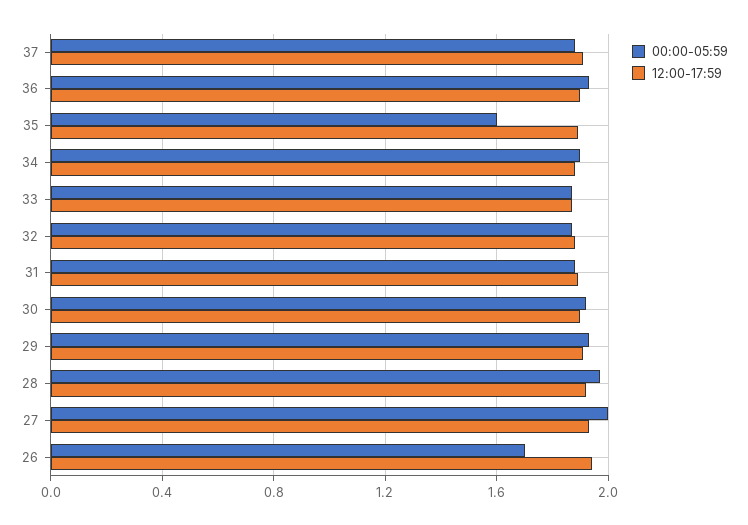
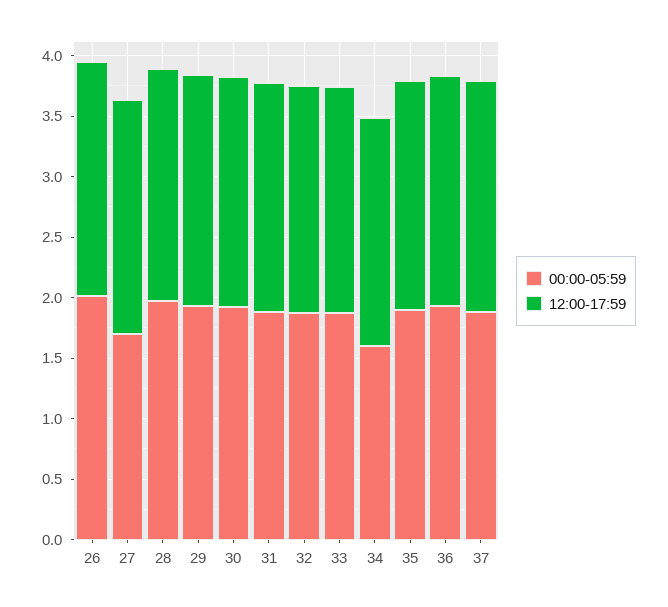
00:00-05:59, 35: 1.6 -> 1.9
00:00-05:59, 34: 1.9 -> 1.6
00:00-05:59, 27: 2 -> 1.7
00:00-05:59, 26: 1.7 -> 2

